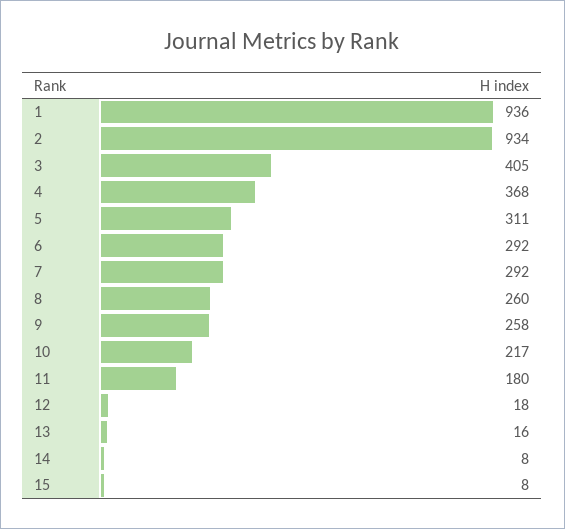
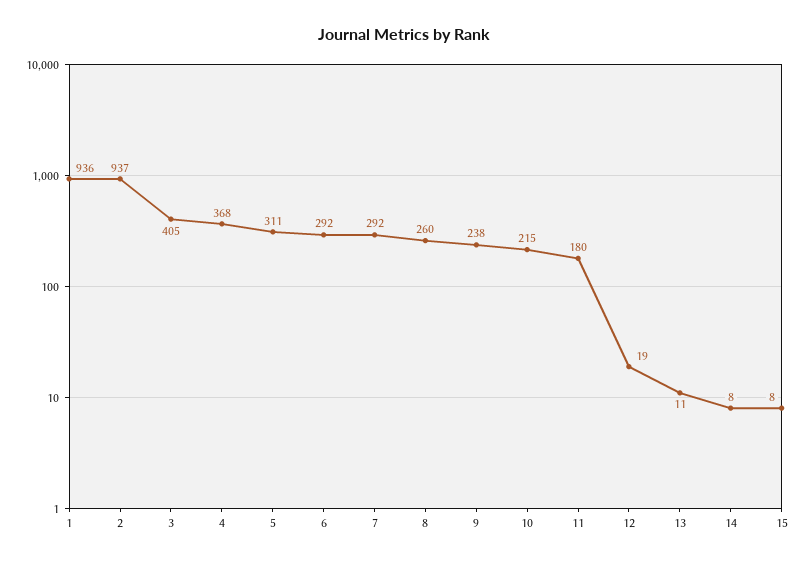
2: 934 -> 937
9: 258 -> 238
10: 217 -> 215
12: 18 -> 19
13: 16 -> 11

